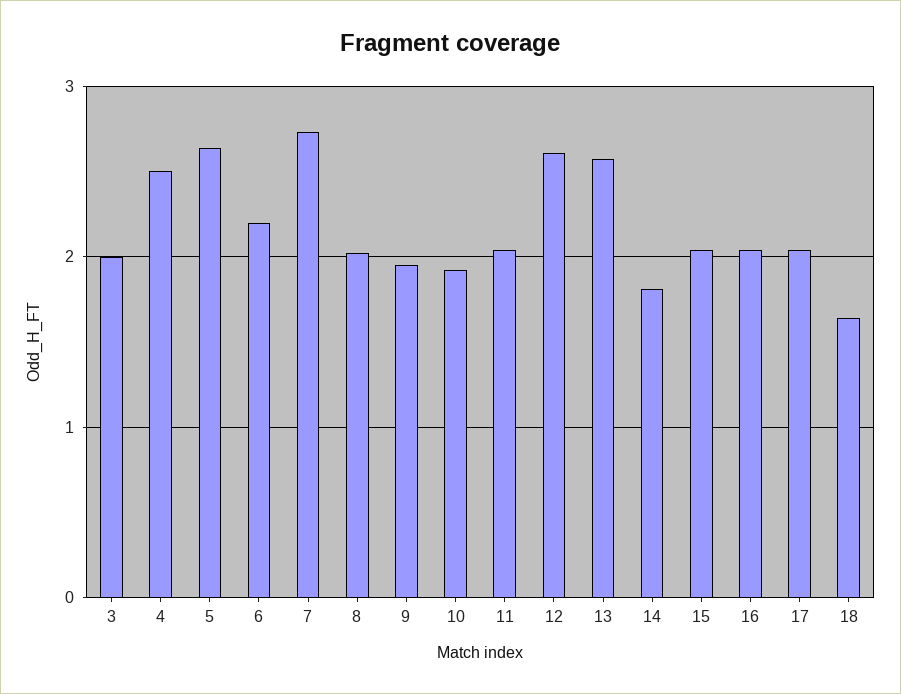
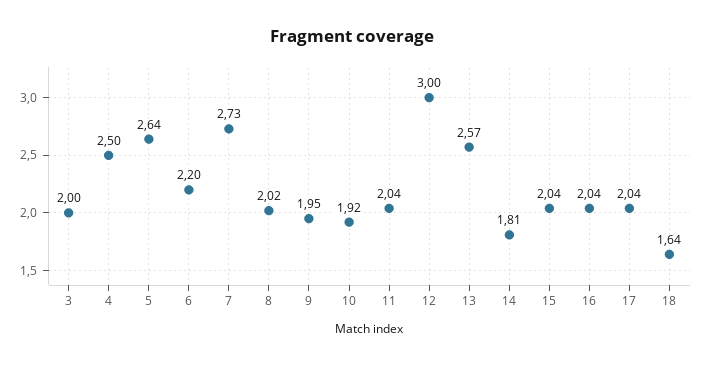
12: 2.6 -> 3

